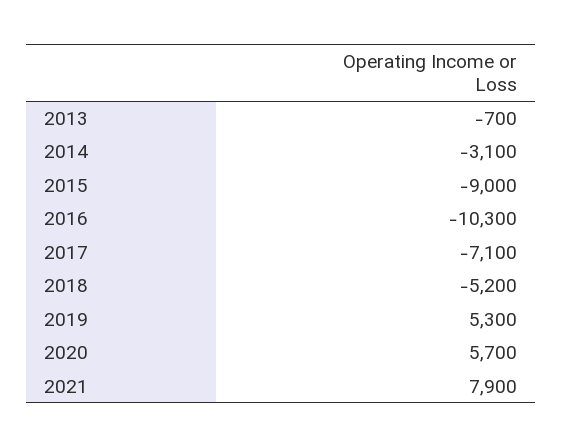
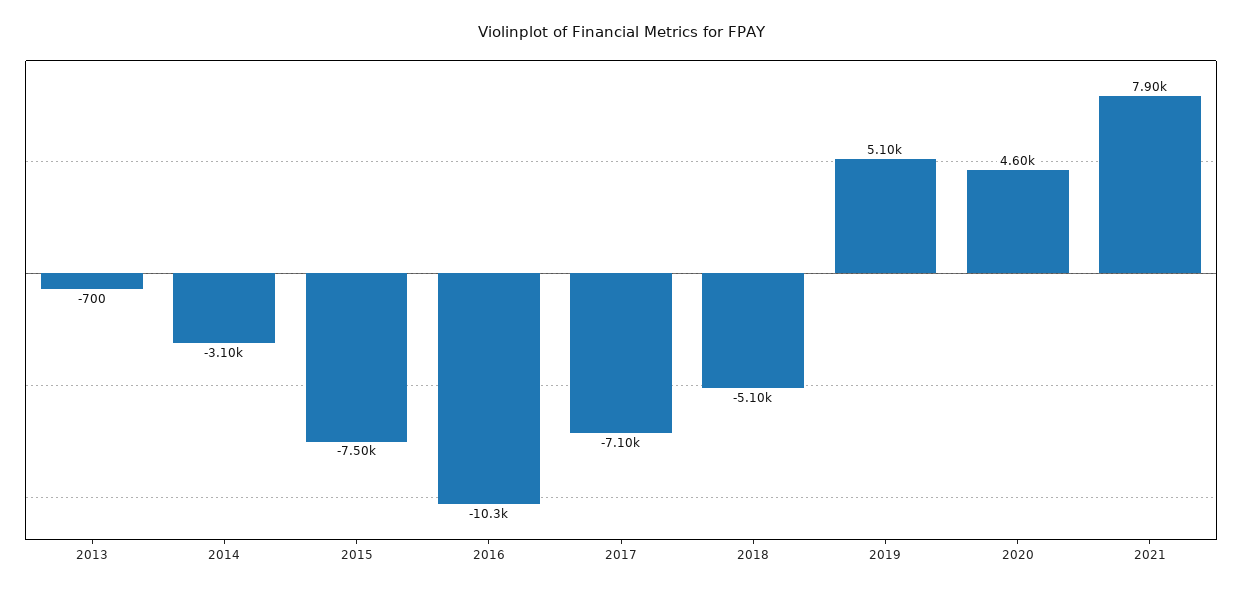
2015: -9000 -> -7500
2018: -5200 -> -5100
2019: 5300 -> 5100
2020: 5700 -> 4600

